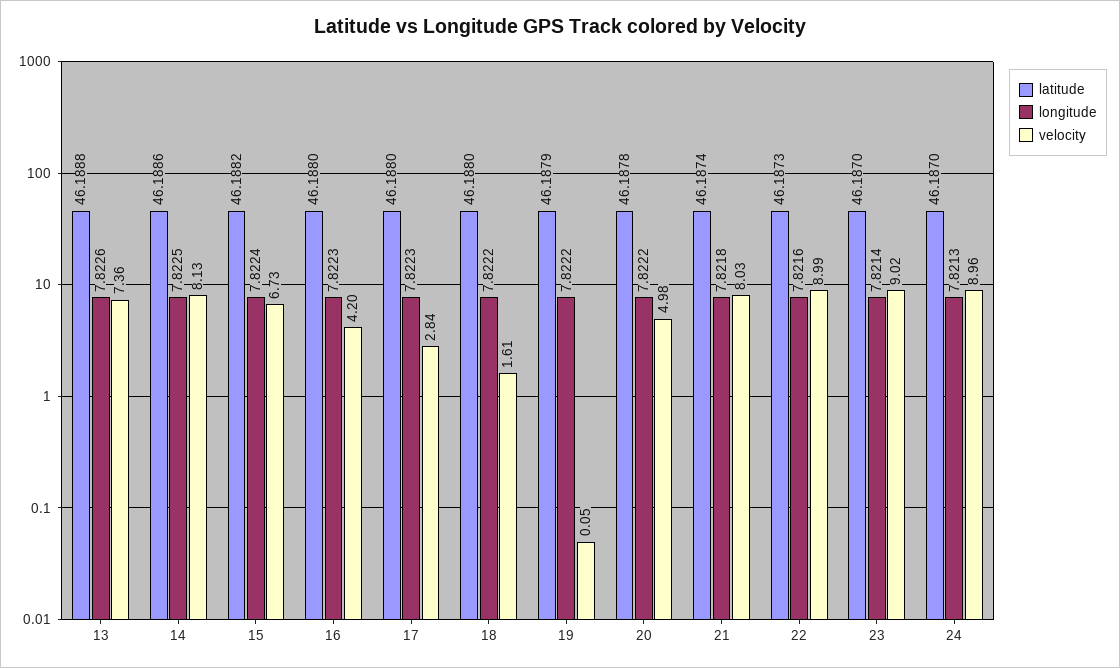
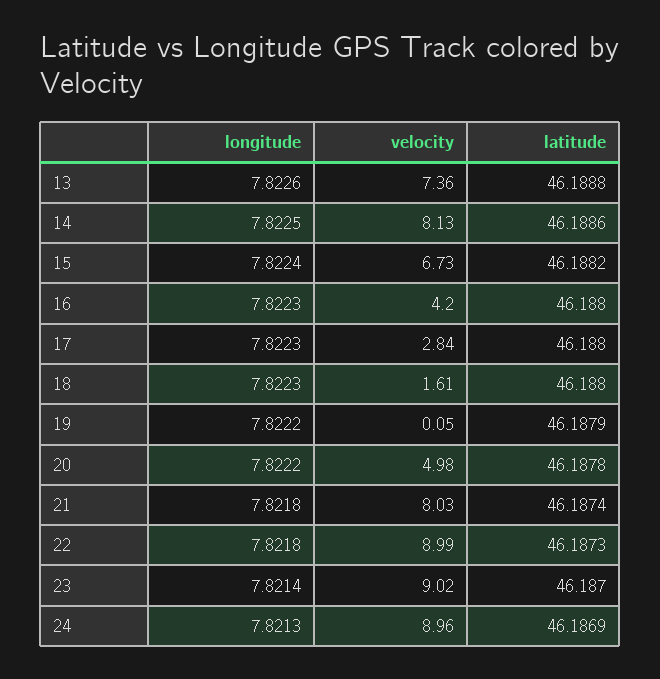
longitude, 18: 7.8222 -> 7.8223
longitude, 22: 7.8216 -> 7.8218
latitude, 24: 46.187 -> 46.1869

